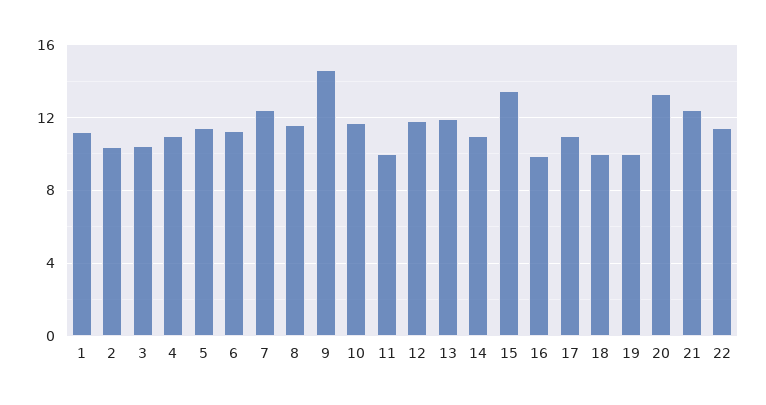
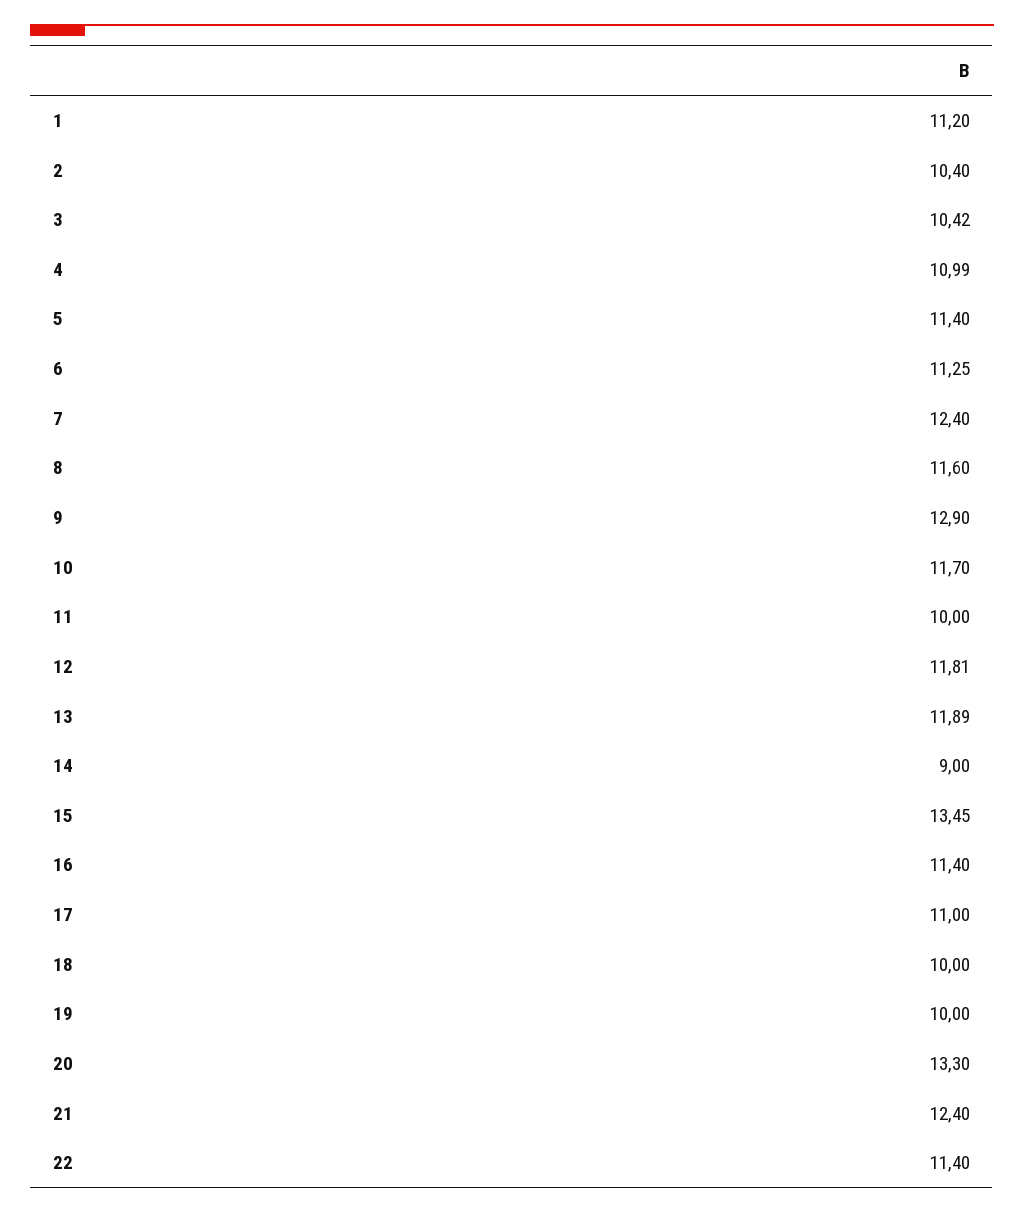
9: 14.5 -> 12.9
14: 11 -> 9
16: 10 -> 11.4

